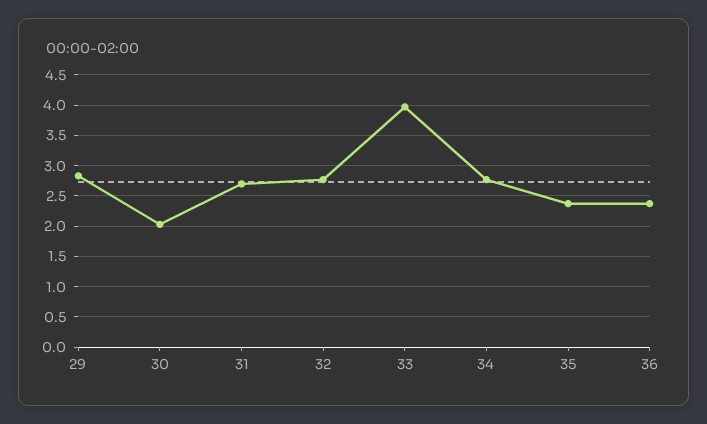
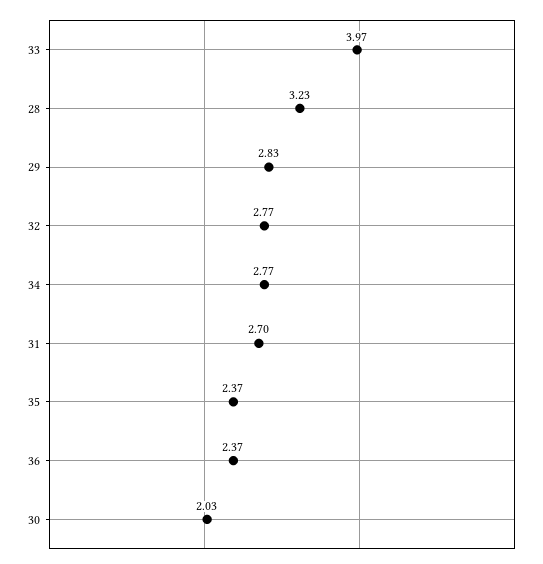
28: none -> 3.23

